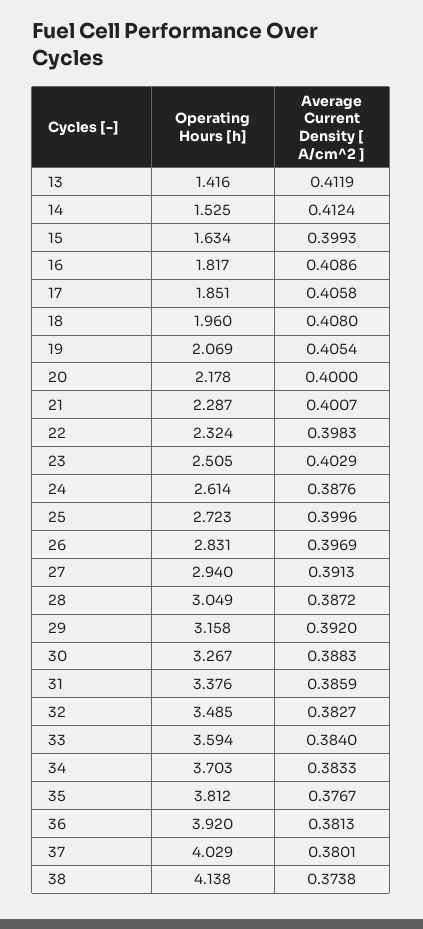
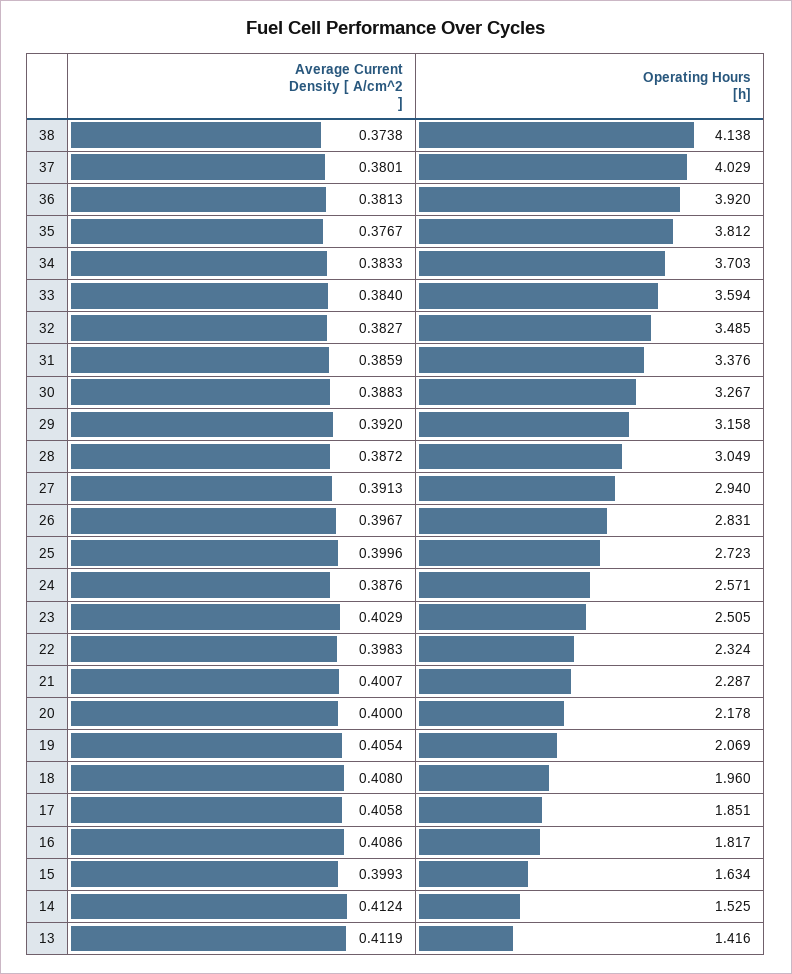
Operating Hours [h], 24: 2.614 -> 2.571
Average Current Density [ A/cm^2 ], 26: 0.3969 -> 0.3967

